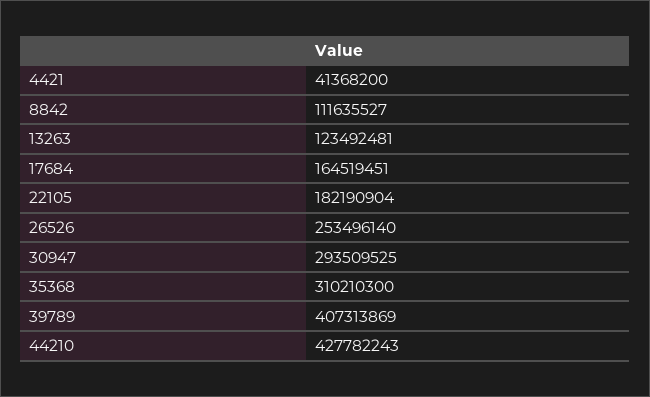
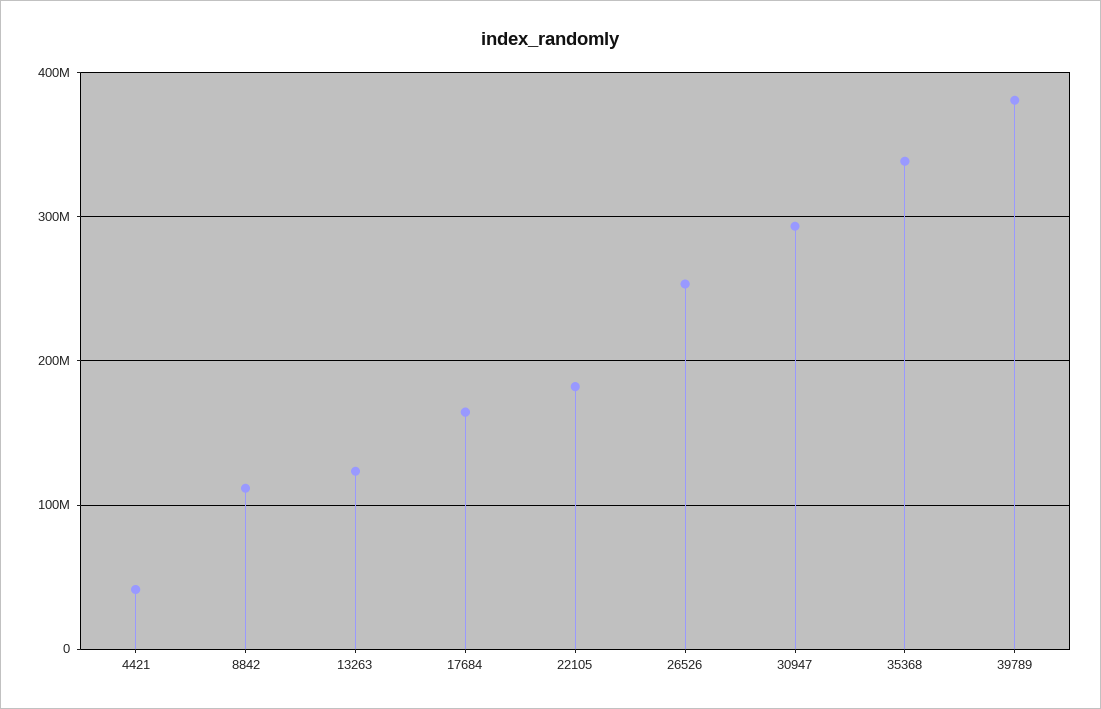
35368: 310210300 -> 340000000
39789: 407313869 -> 380000000
44210: 427782243 -> none

